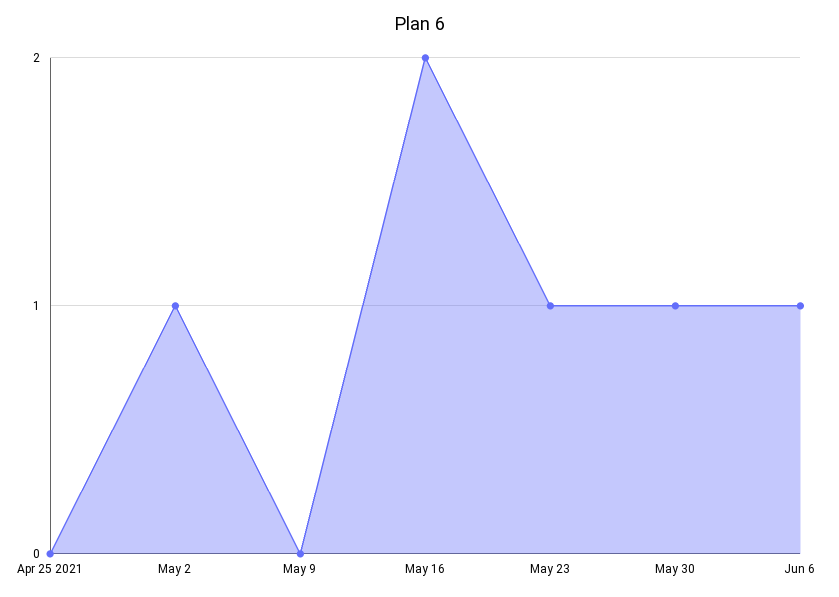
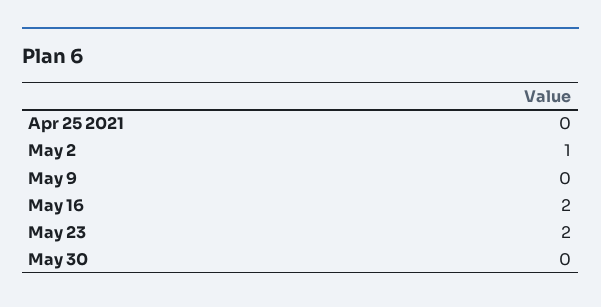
May 23: 1 -> 2
May 30: 1 -> 0
Jun 6: 1 -> none

